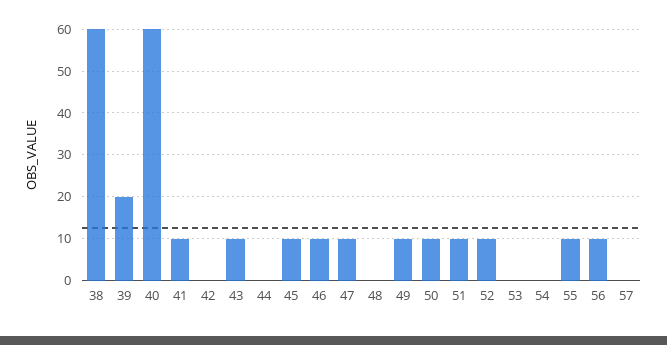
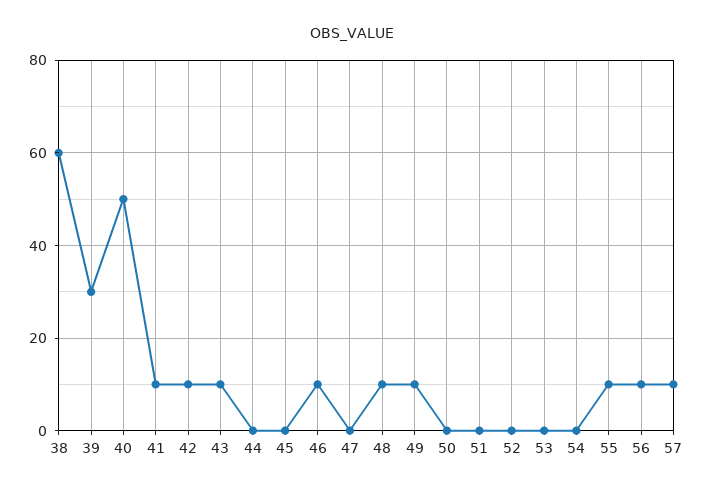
39: 20 -> 30
40: 60 -> 50
42: 0 -> 10
45: 10 -> 0
47: 10 -> 0
48: 0 -> 10
50: 10 -> 0
51: 10 -> 0
52: 10 -> 0
57: 0 -> 10

